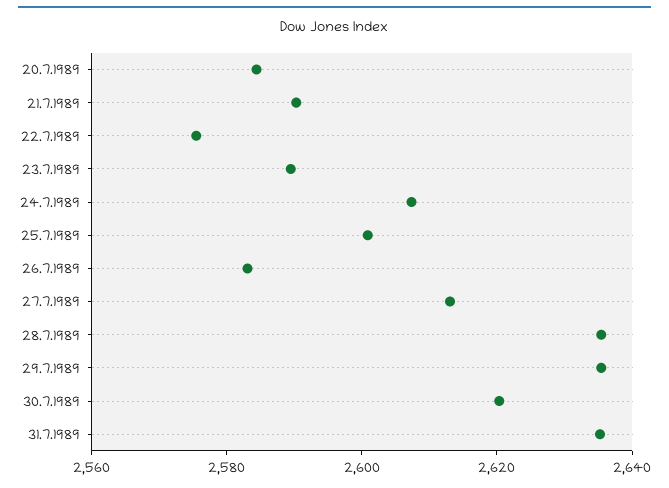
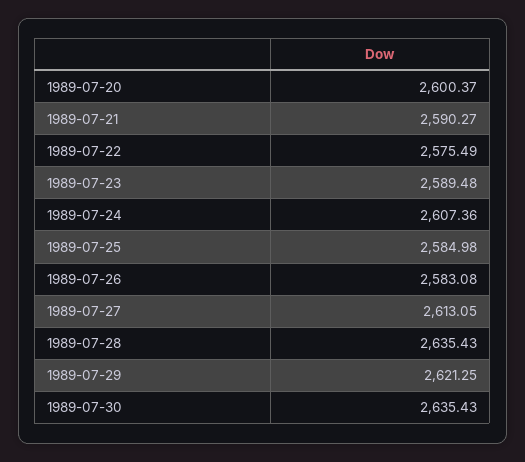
20.7.1989: 2585 -> 2600.37
25.7.1989: 2600 -> 2584.98
29.7.1989: 2635 -> 2621.25
30.7.1989: 2620 -> 2635.43
31.7.1989: 2635 -> none

